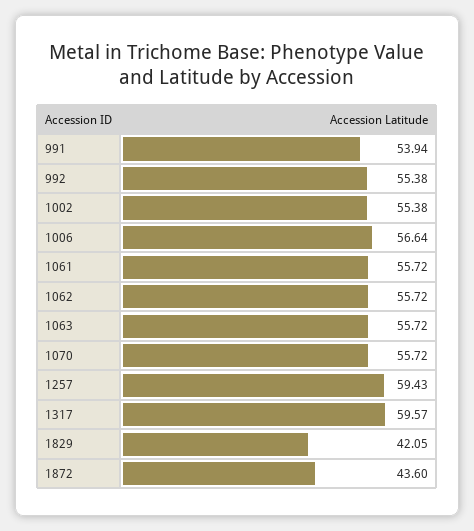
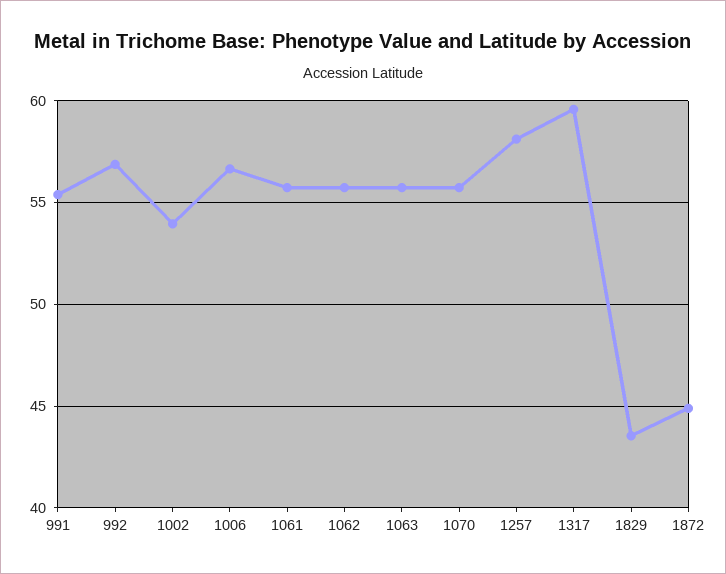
991: 53.94 -> 55.5
992: 55.38 -> 57
1002: 55.38 -> 54
1257: 59.43 -> 58
1829: 42.05 -> 43.5
1872: 43.6 -> 45

